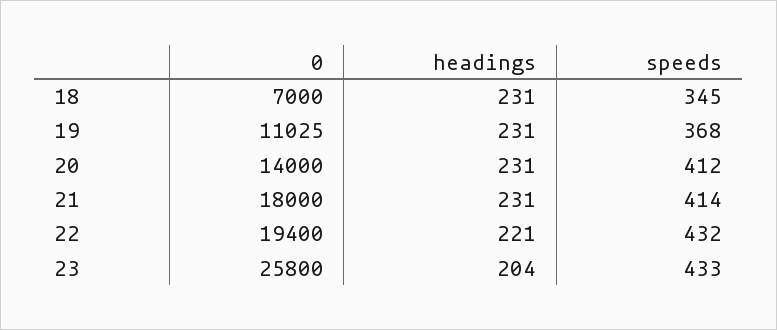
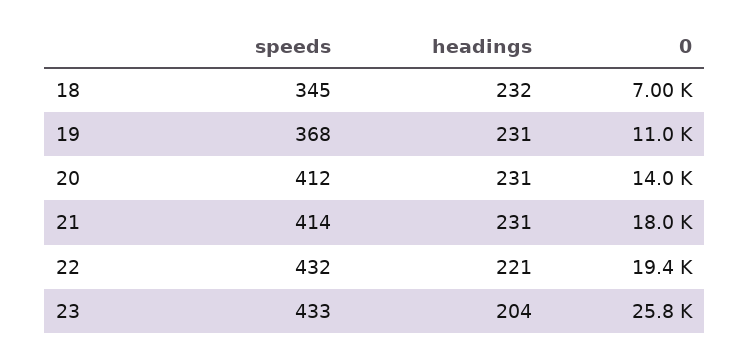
headings, 18: 231 -> 232

